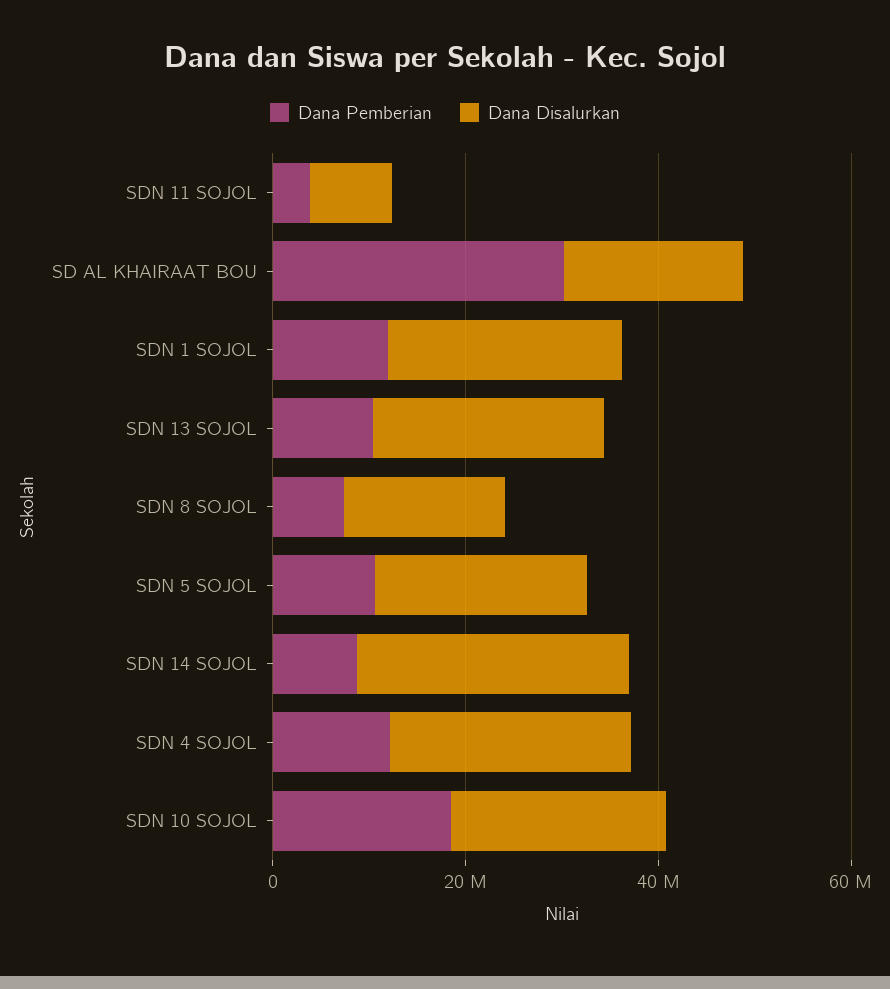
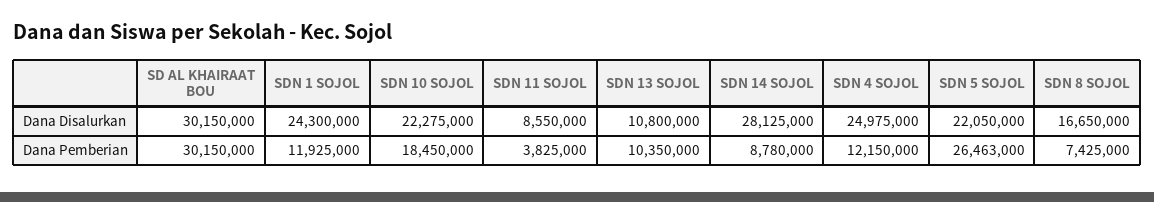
Dana Disalurkan, SD AL KHAIRAAT BOU: 20000000 -> 30150000
Dana Disalurkan, SDN 13 SOJOL: 25000000 -> 10800000
Dana Pemberian, SDN 5 SOJOL: 10000000 -> 26463000

